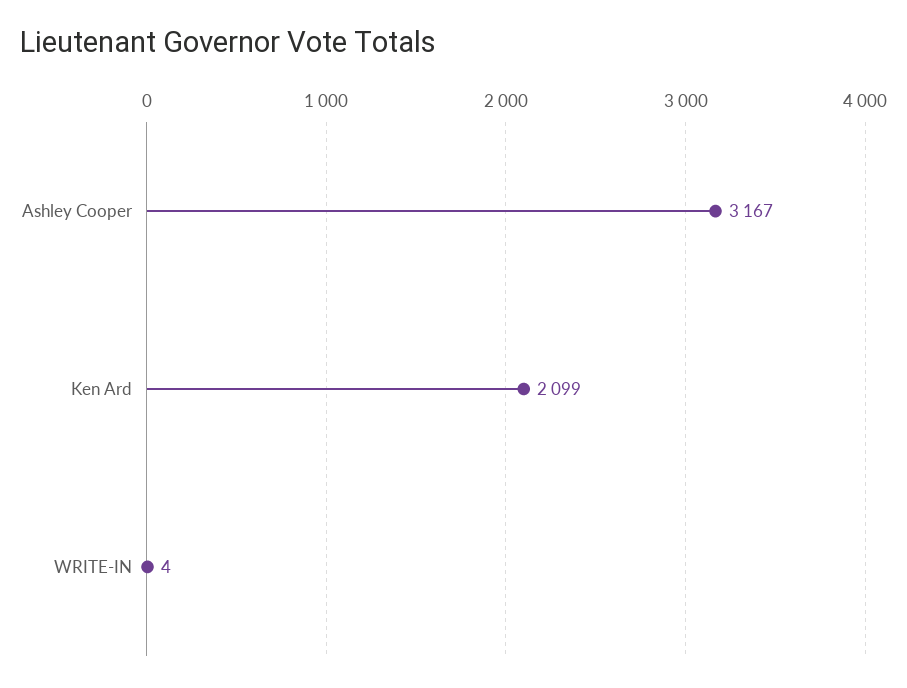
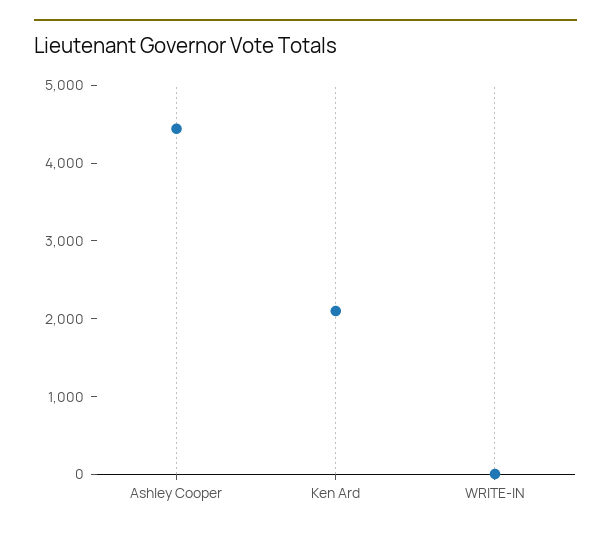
Ashley Cooper: 3167 -> 4400

